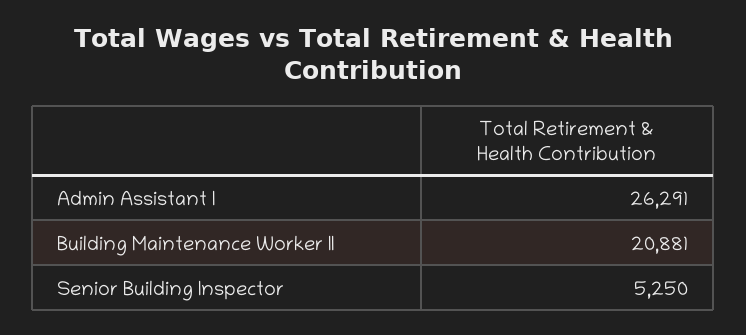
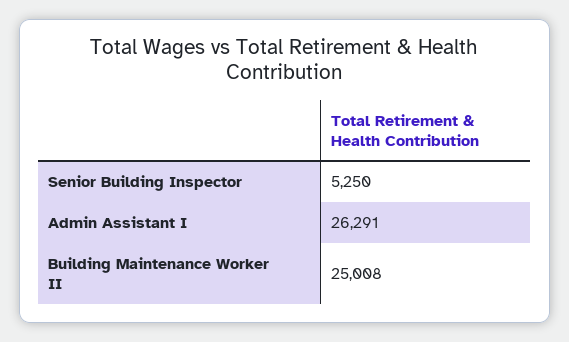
Building Maintenance Worker II: 20881 -> 25008

